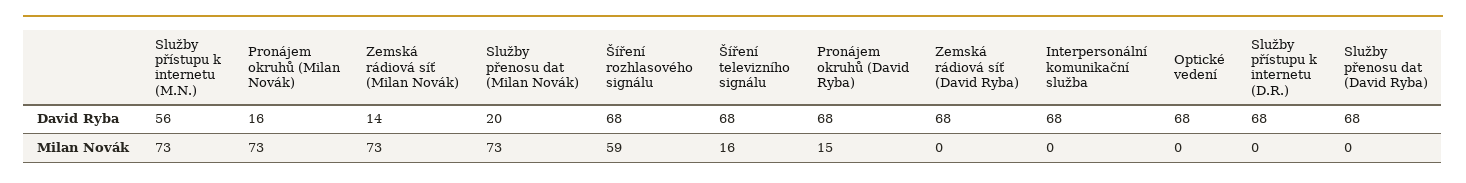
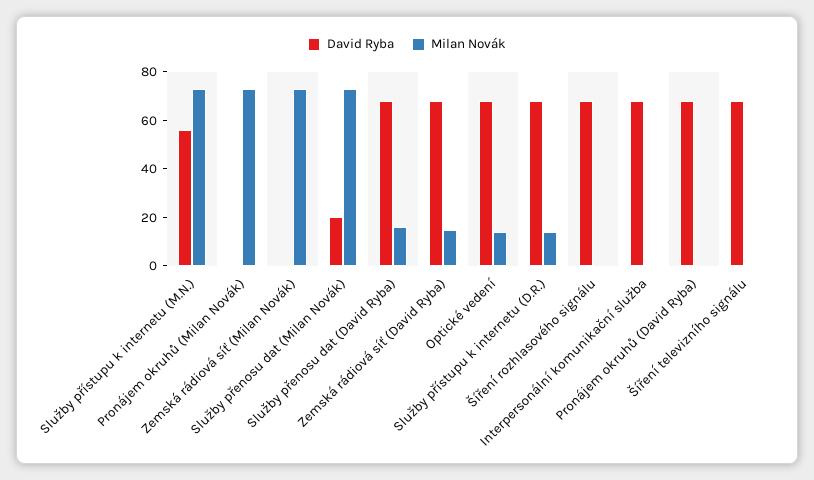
David Ryba, Pronájem okruhů (Milan Novák): 16 -> 0
David Ryba, Zemská rádiová síť (Milan Novák): 14 -> 0
Milan Novák, Šíření rozhlasového signálu: 59 -> 0
Milan Novák, Šíření televizního signálu: 16 -> 0
Milan Novák, Pronájem okruhů (David Ryba): 15 -> 0
Milan Novák, Zemská rádiová síť (David Ryba): 0 -> 15
Milan Novák, Optické vedení: 0 -> 15
Milan Novák, Služby přístupu k internetu (D.R.): 0 -> 15
Milan Novák, Služby přenosu dat (David Ryba): 0 -> 15

